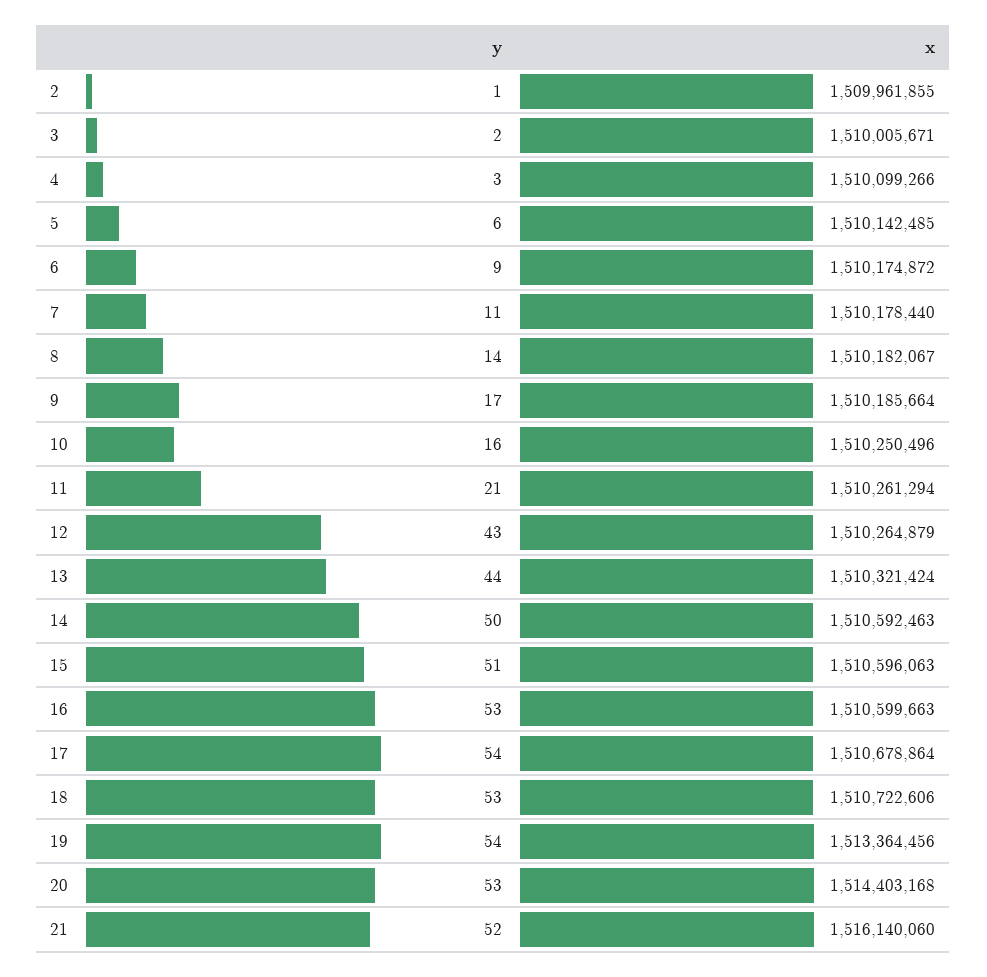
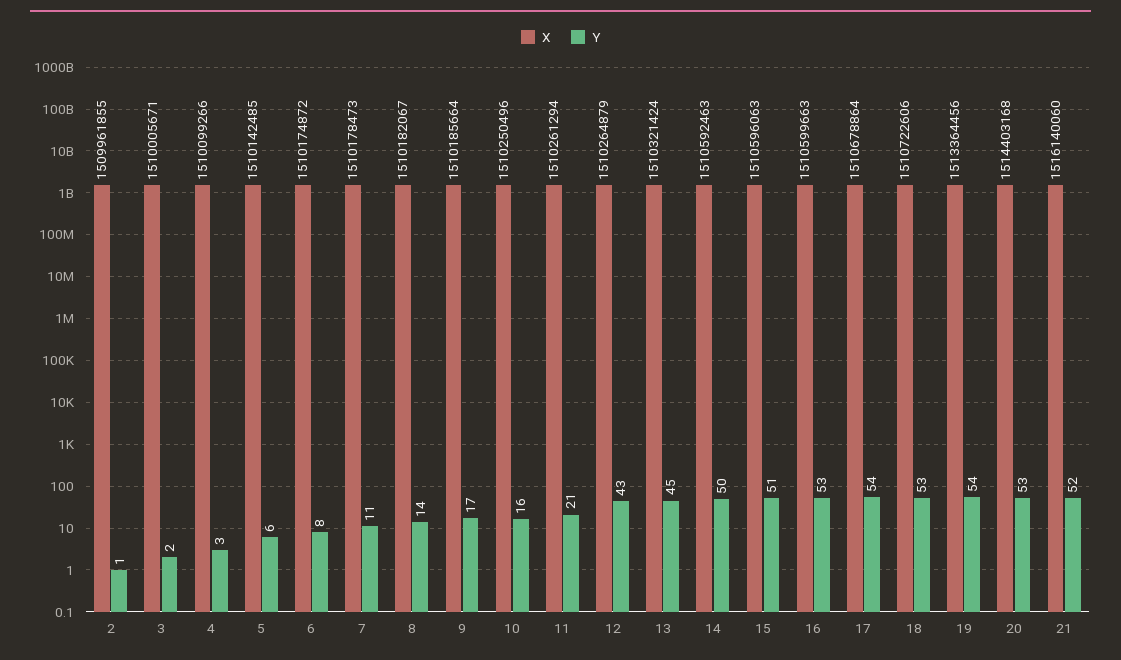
y, 6: 9 -> 8
x, 7: 1510178440 -> 1510178473
y, 13: 44 -> 45

